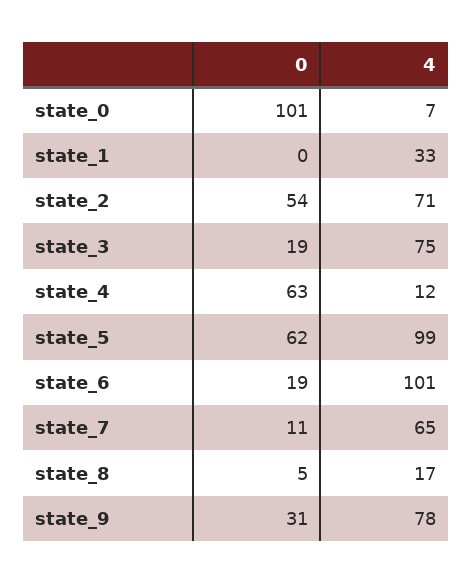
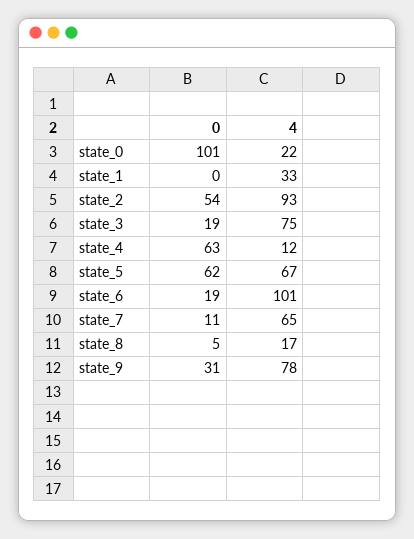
4, state_0: 7 -> 22
4, state_2: 71 -> 93
4, state_5: 99 -> 67

